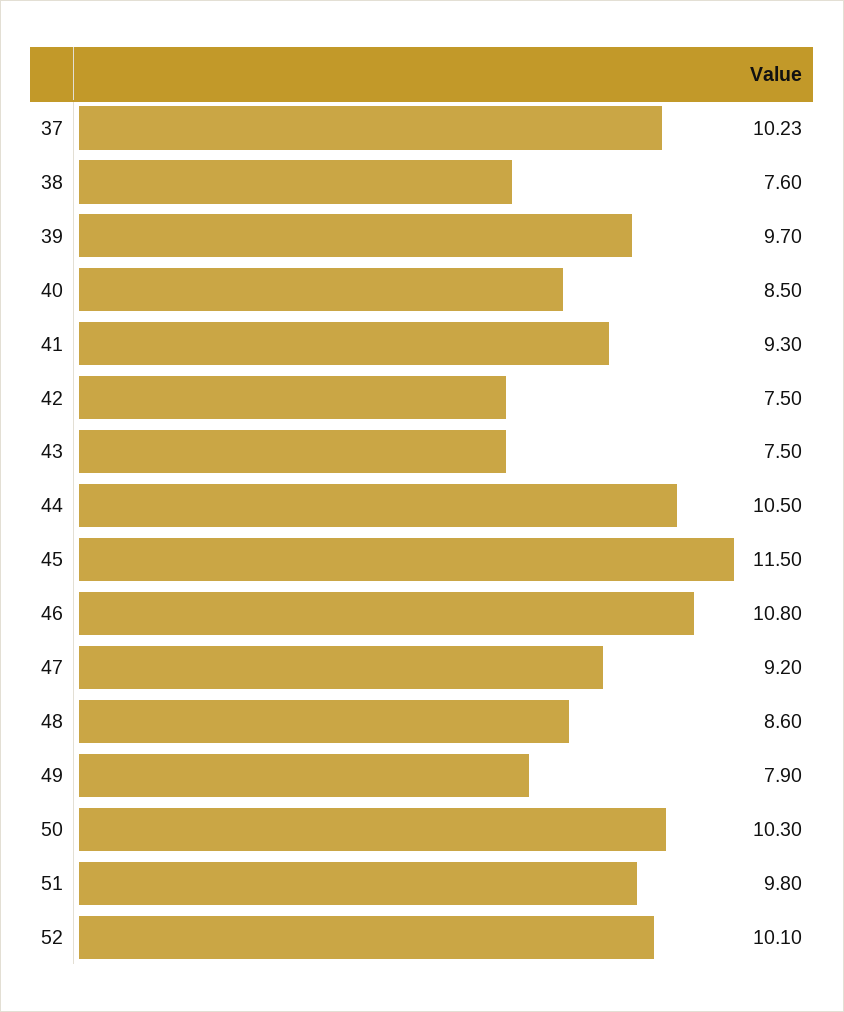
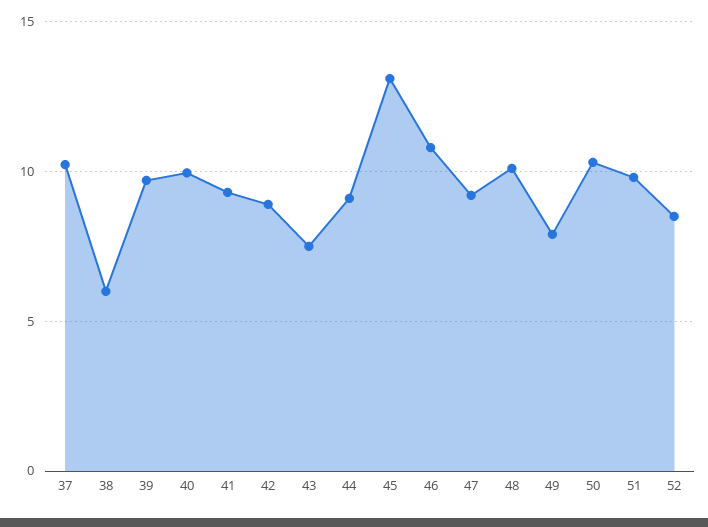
38: 7.6 -> 6
40: 8.5 -> 10
42: 7.5 -> 9
44: 10.5 -> 9
45: 11.5 -> 13
48: 8.6 -> 10
52: 10.1 -> 8.5

